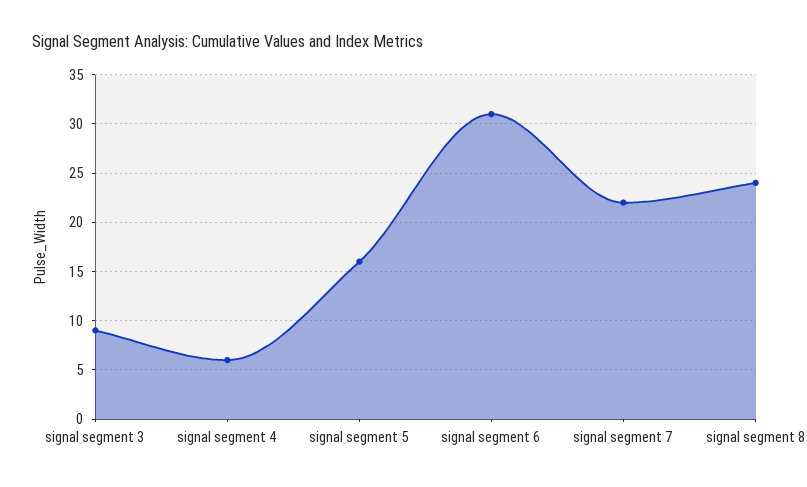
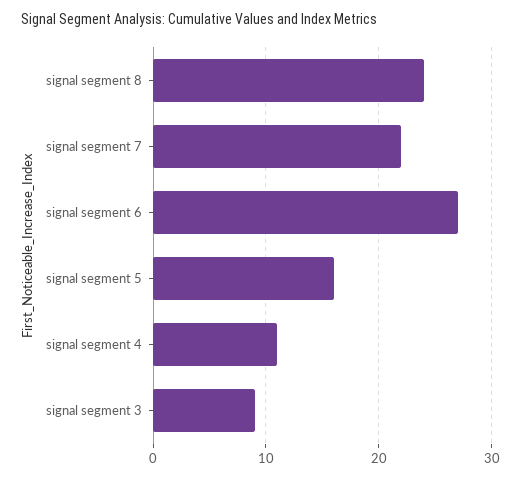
signal segment 4: 6 -> 11
signal segment 6: 31 -> 27

